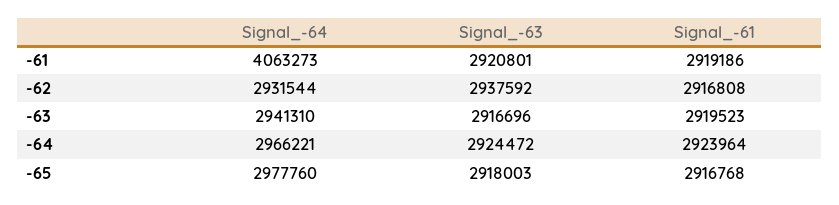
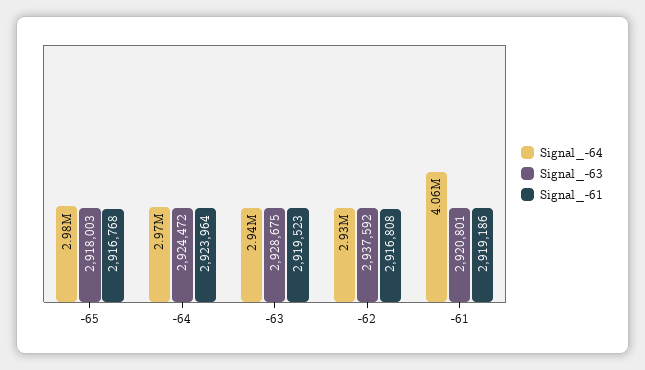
Signal_-63, -63: 2916696 -> 2928675

